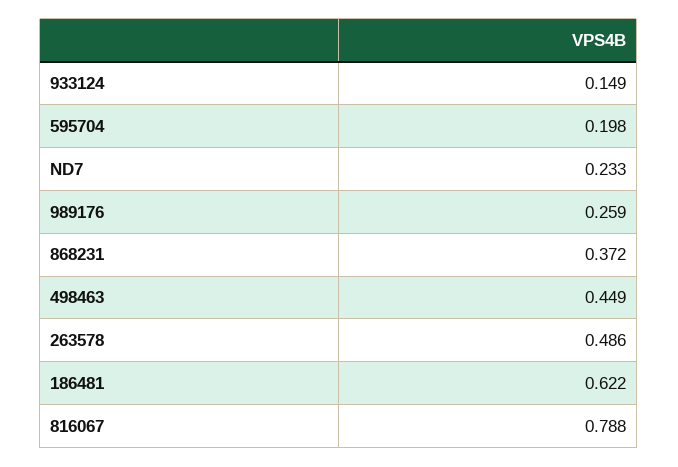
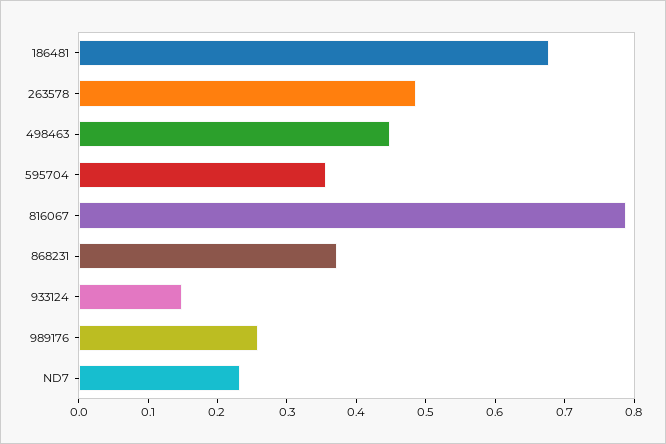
595704: 0.198 -> 0.36
186481: 0.622 -> 0.68

